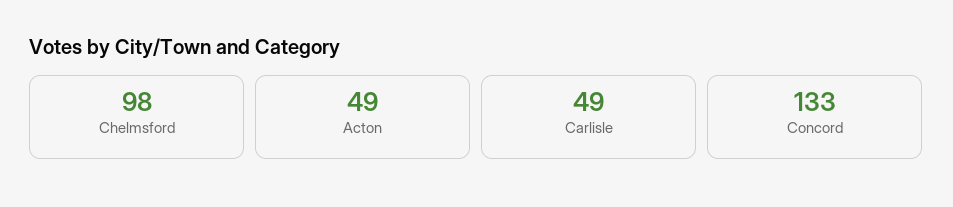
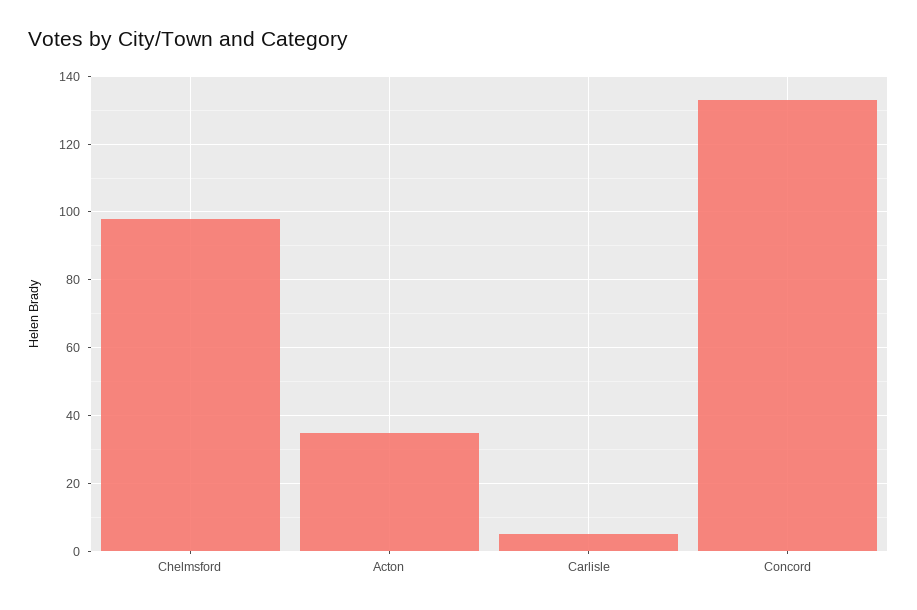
Acton: 49 -> 35
Carlisle: 49 -> 5

